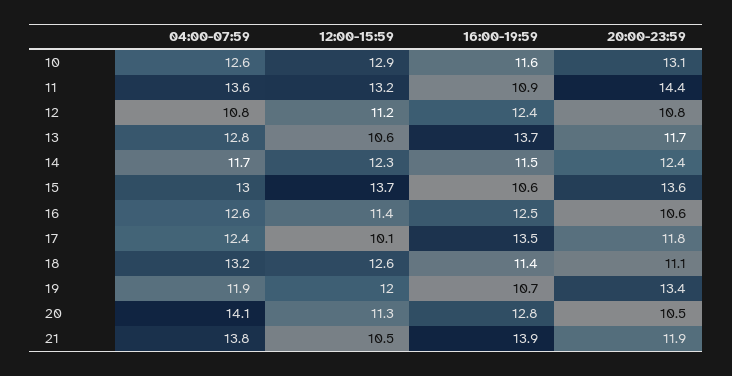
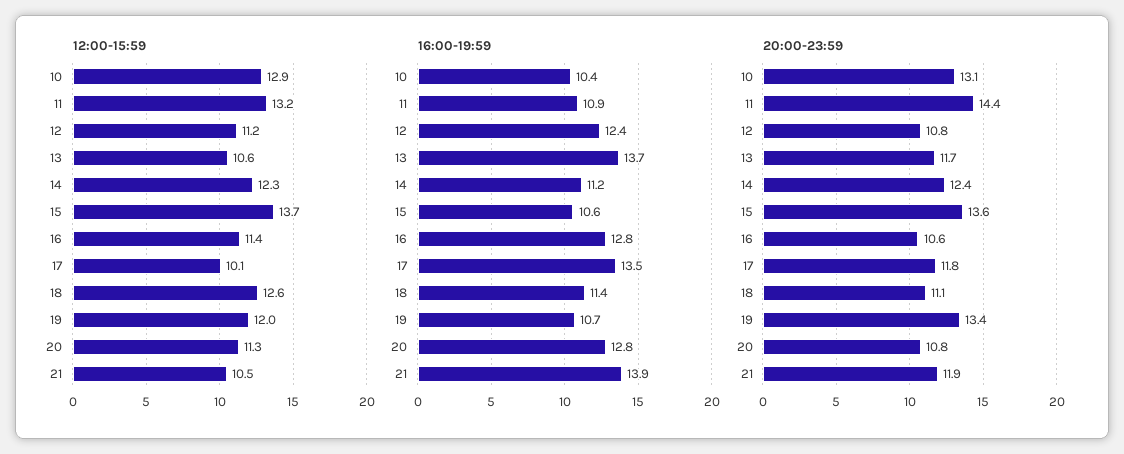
04:00-07:59, 10: 12.6 -> none
16:00-19:59, 10: 11.6 -> 10.4
04:00-07:59, 11: 13.6 -> none
04:00-07:59, 12: 10.8 -> none
04:00-07:59, 13: 12.8 -> none
04:00-07:59, 14: 11.7 -> none
16:00-19:59, 14: 11.5 -> 11.2
04:00-07:59, 15: 13 -> none
04:00-07:59, 16: 12.6 -> none
16:00-19:59, 16: 12.5 -> 12.8
04:00-07:59, 17: 12.4 -> none
04:00-07:59, 18: 13.2 -> none
04:00-07:59, 19: 11.9 -> none
04:00-07:59, 20: 14.1 -> none
20:00-23:59, 20: 10.5 -> 10.8
04:00-07:59, 21: 13.8 -> none

